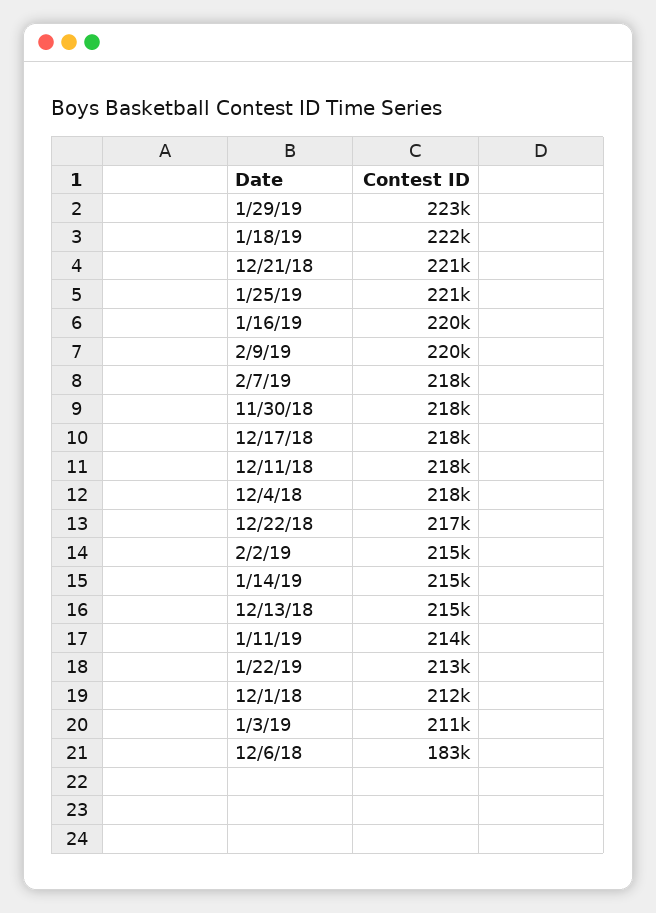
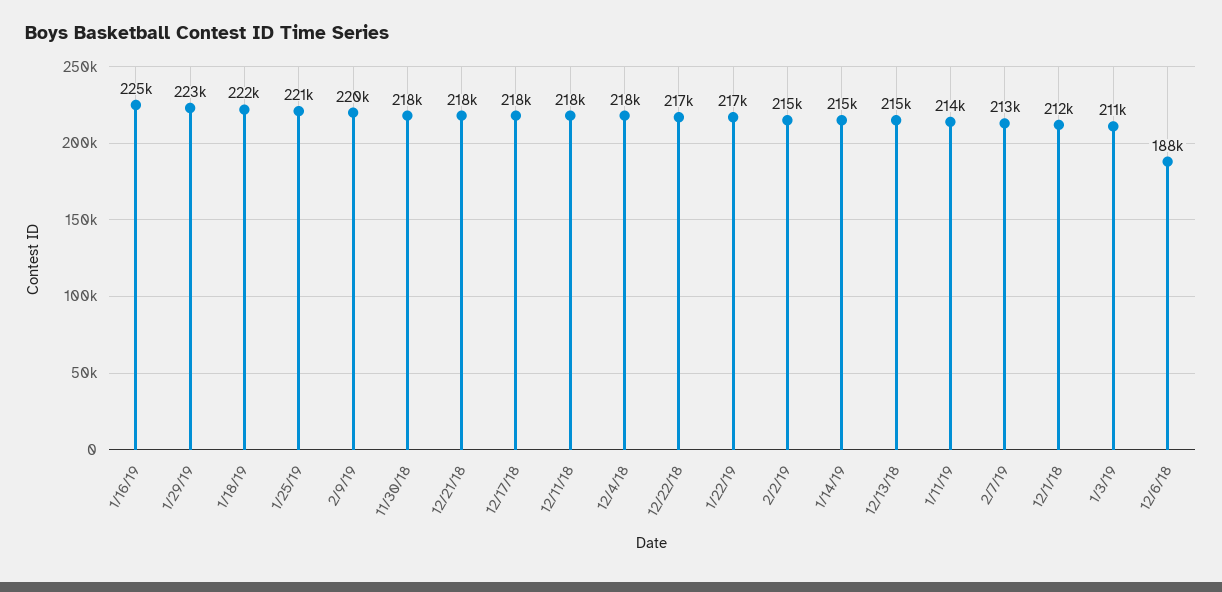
12/21/18: 221000 -> 218000
1/16/19: 220000 -> 225000
2/7/19: 218000 -> 213000
1/22/19: 213000 -> 217000
12/6/18: 183000 -> 188000

